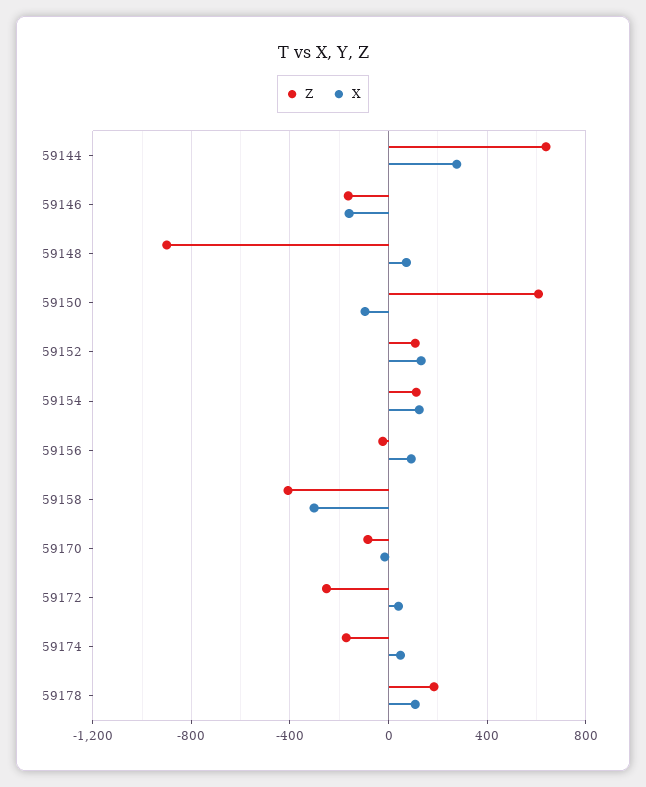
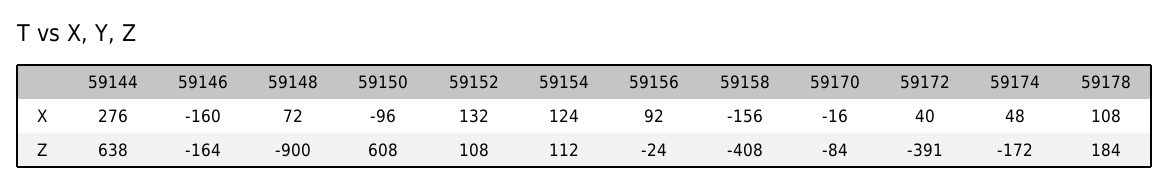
X, 59158: -300 -> -156
Z, 59172: -250 -> -391

